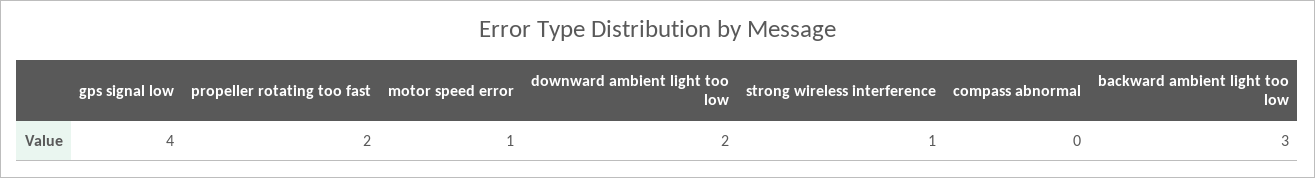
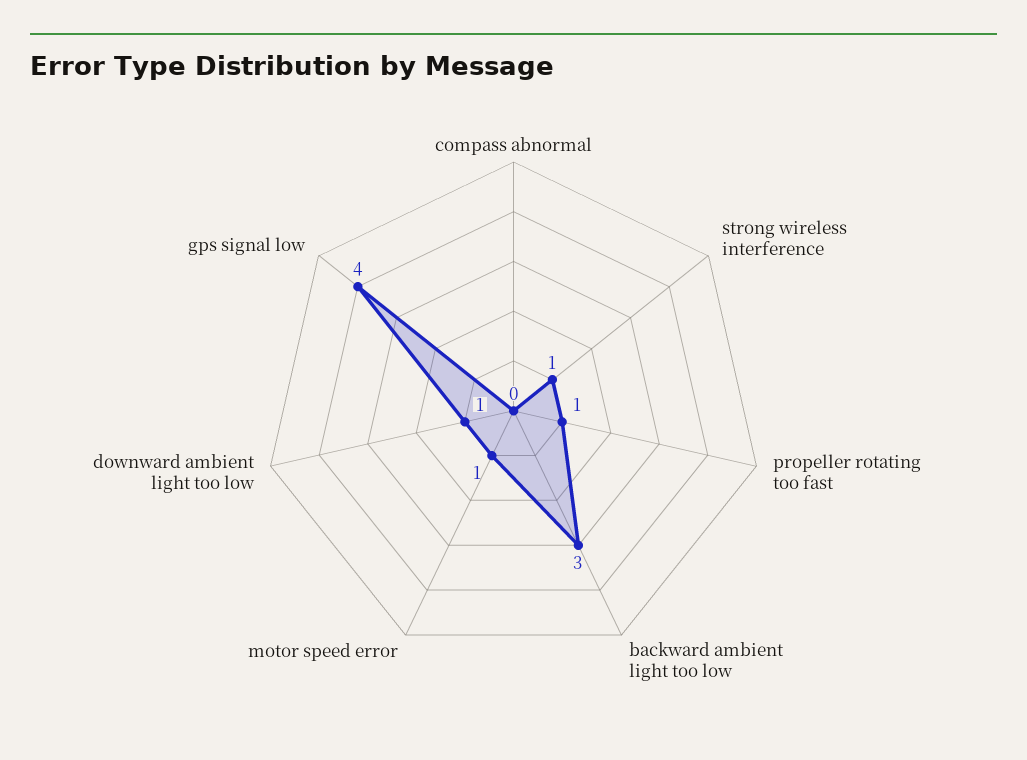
propeller rotating too fast: 2 -> 1
downward ambient light too low: 2 -> 1

